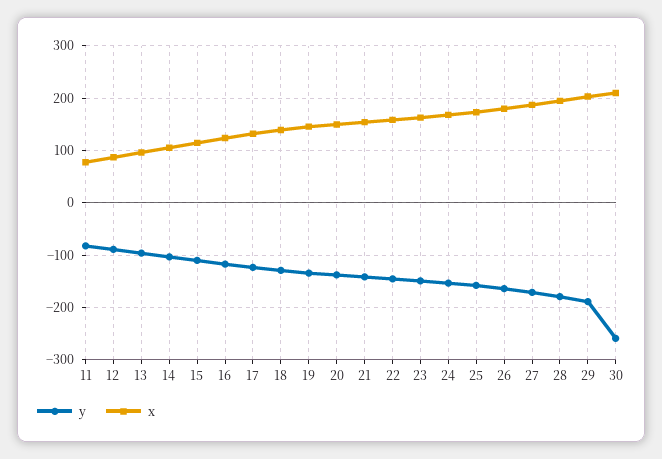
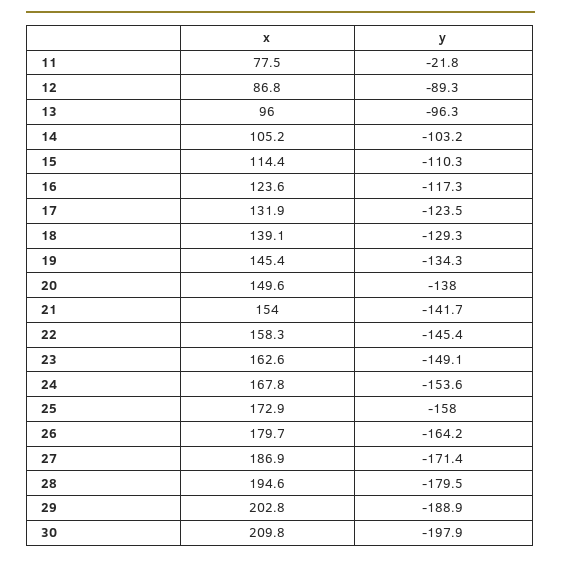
y, 11: -80 -> -21.8
y, 30: -260 -> -197.9

